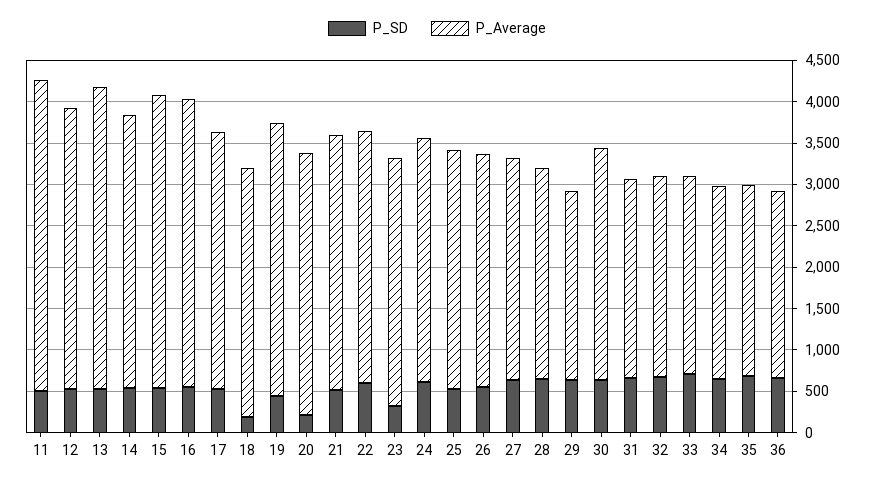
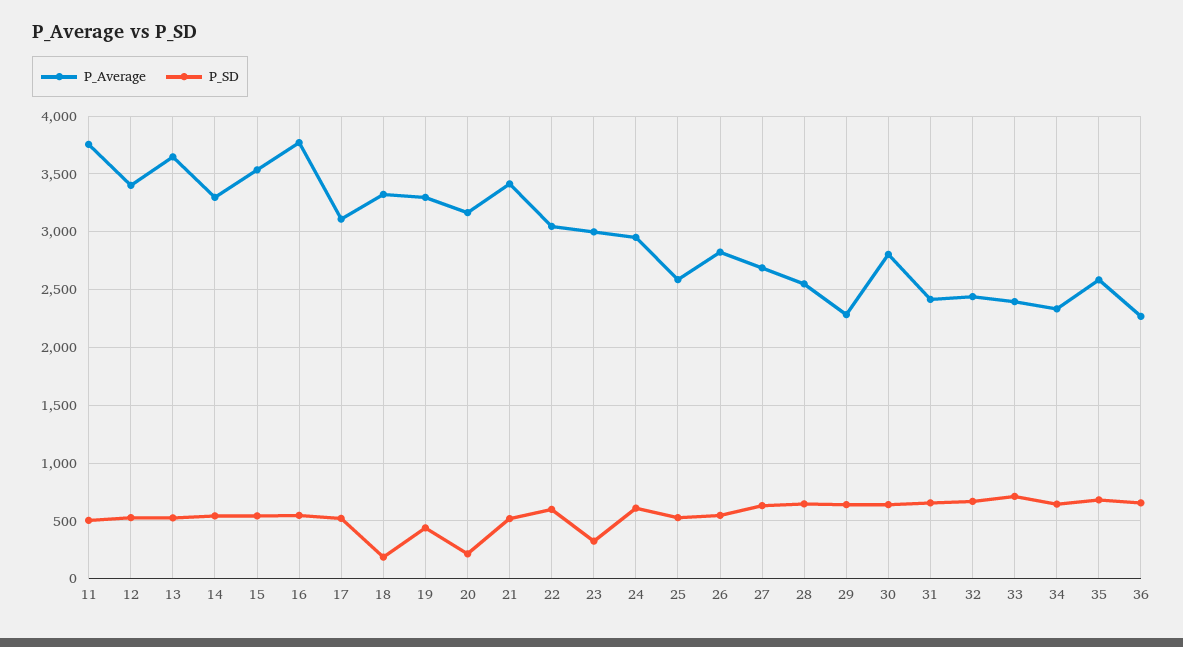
P_Average, 16: 3500 -> 3800
P_Average, 18: 3000 -> 3300
P_Average, 21: 3100 -> 3400
P_Average, 25: 2900 -> 2600
P_Average, 35: 2300 -> 2600

